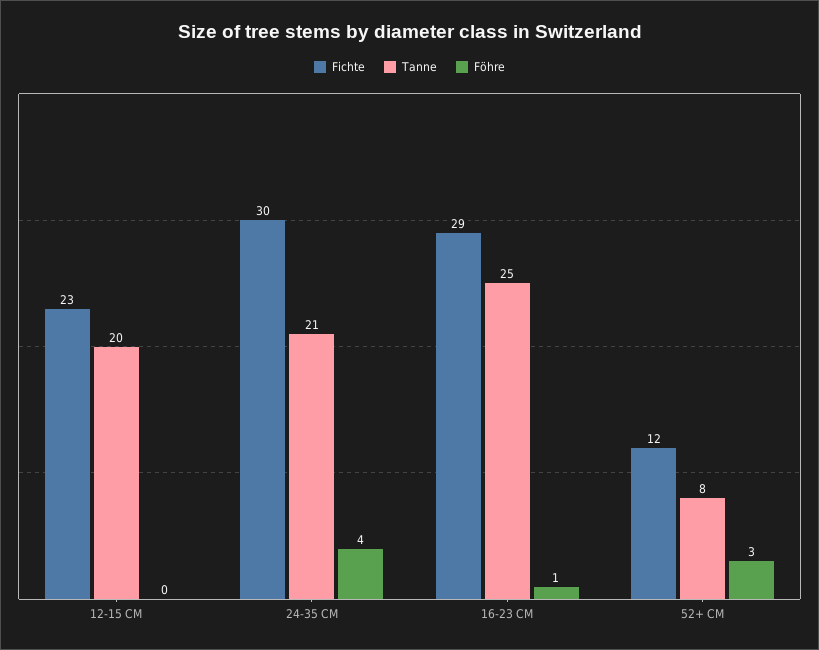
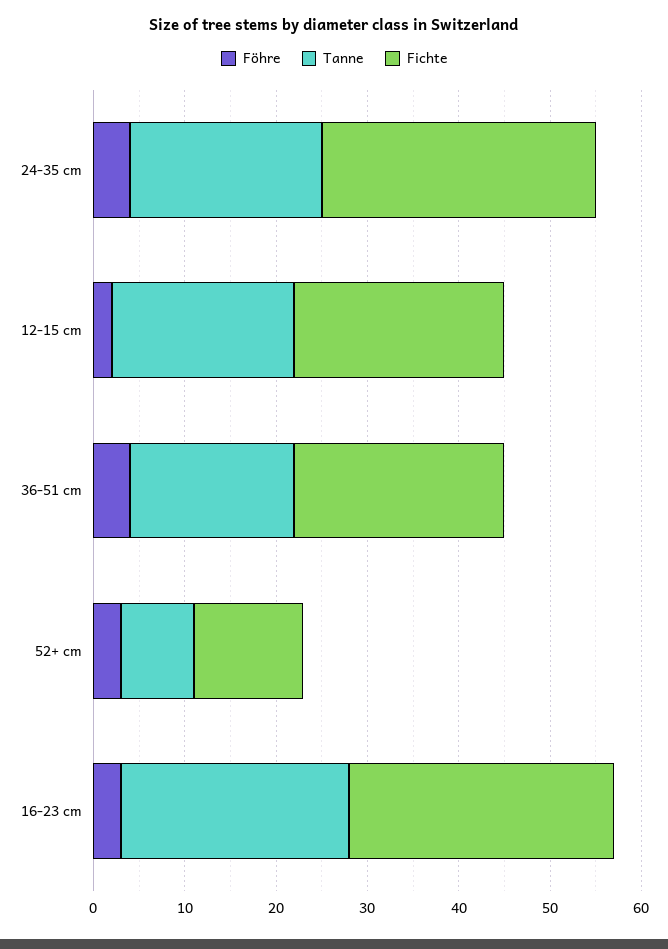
Föhre, 12-15 CM: 0 -> 2
Föhre, 16-23 CM: 1 -> 3
Föhre, 36-51 cm: none -> 4
Tanne, 36-51 cm: none -> 18
Fichte, 36-51 cm: none -> 23

